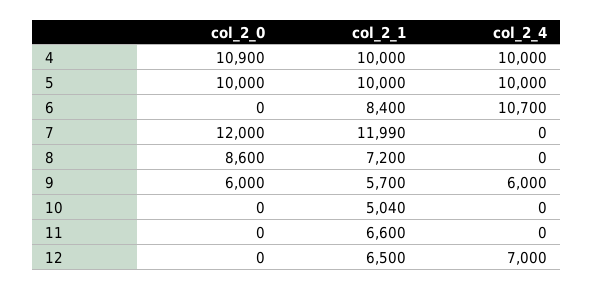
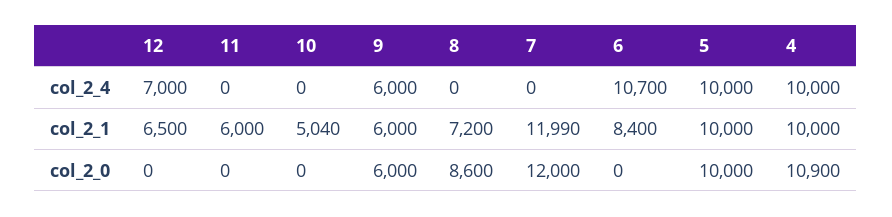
col_2_1, 9: 5700 -> 6000
col_2_1, 11: 6600 -> 6000

